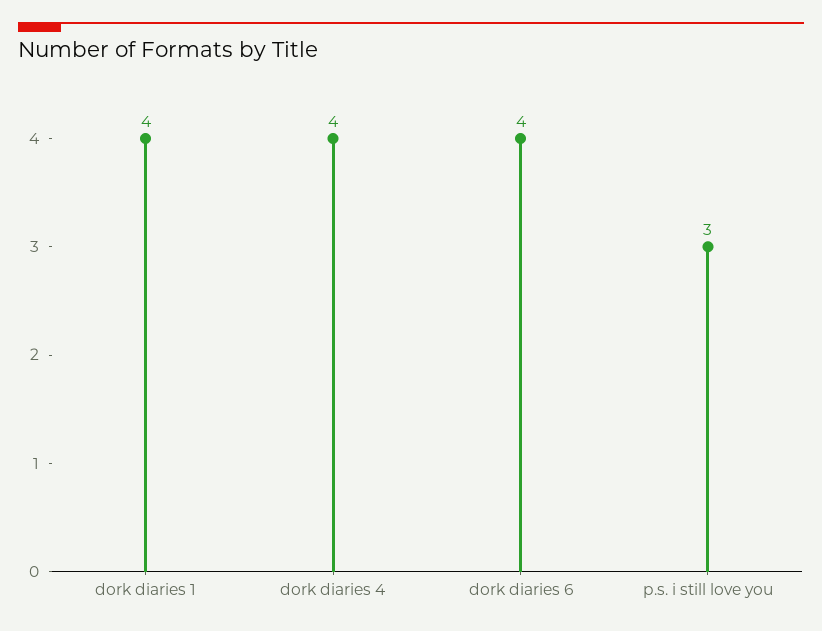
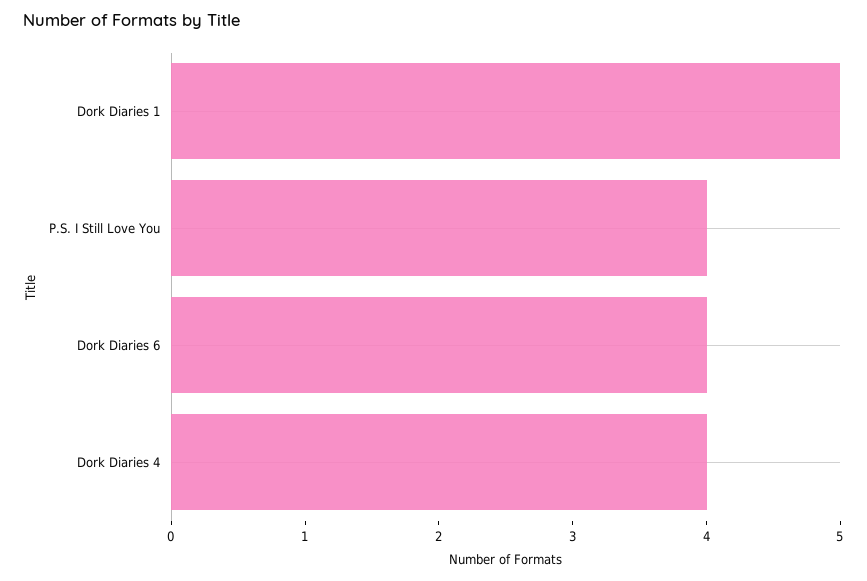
dork diaries 1: 4 -> 5
p.s. i still love you: 3 -> 4

